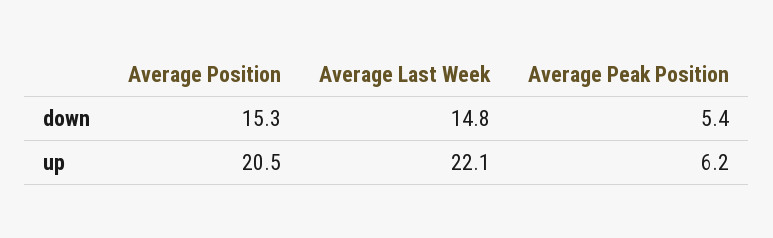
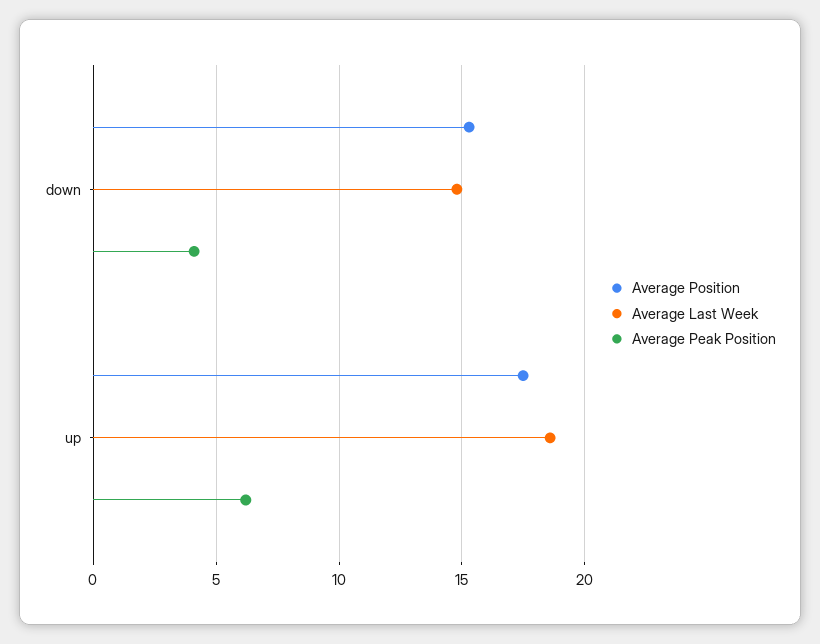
Average Peak Position, down: 5.4 -> 4
Average Position, up: 20.5 -> 17.5
Average Last Week, up: 22.1 -> 18.5

